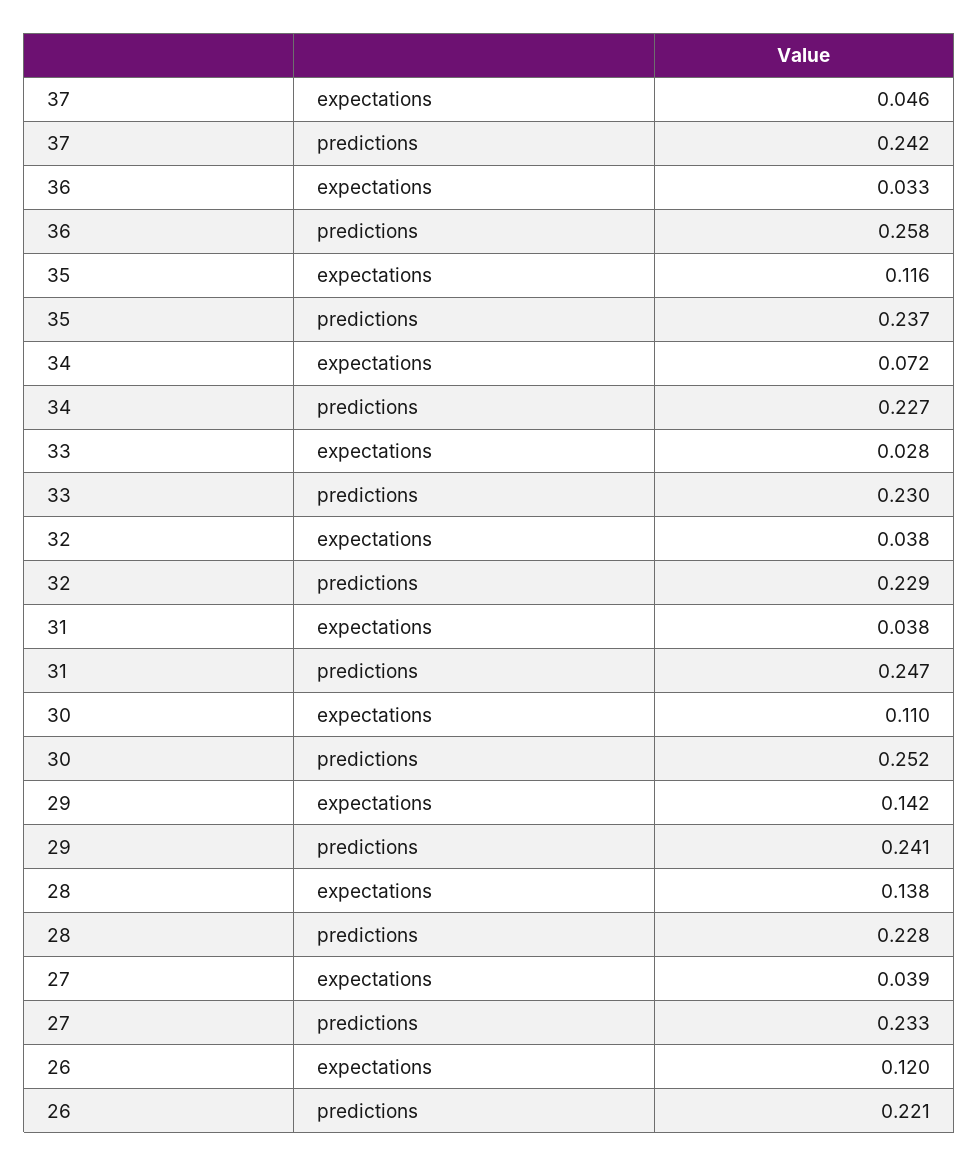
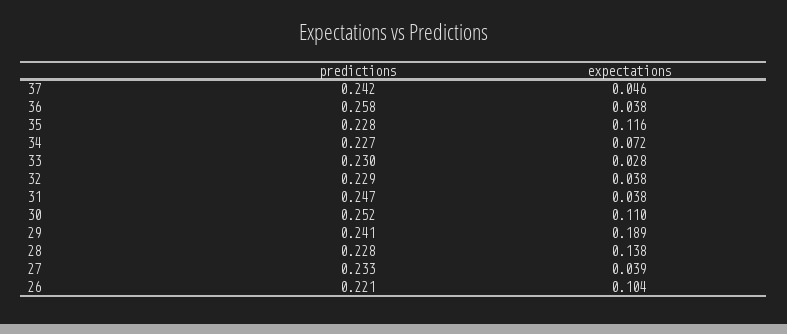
36, expectations: 0.033 -> 0.038
35, predictions: 0.237 -> 0.228
29, expectations: 0.142 -> 0.189
26, expectations: 0.12 -> 0.104

